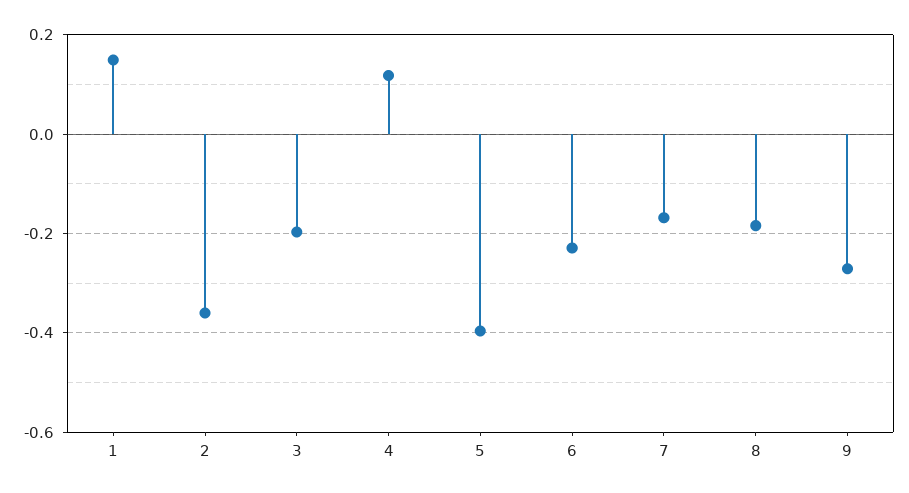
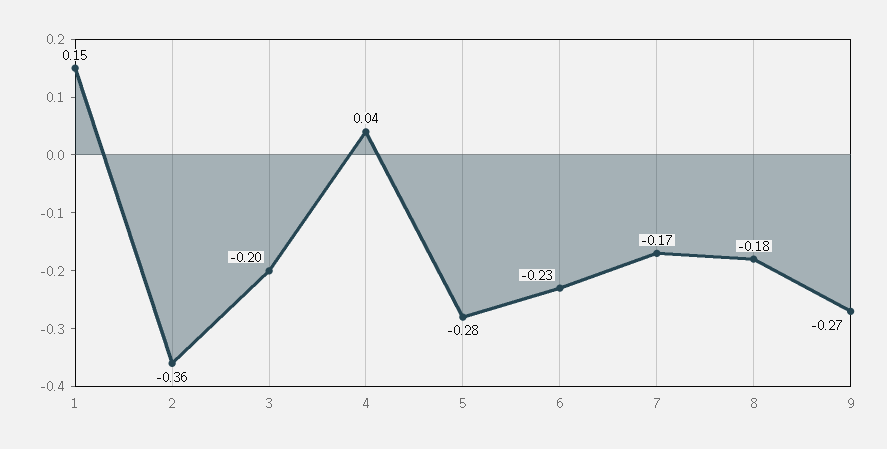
4: 0.12 -> 0.04
5: -0.4 -> -0.28

